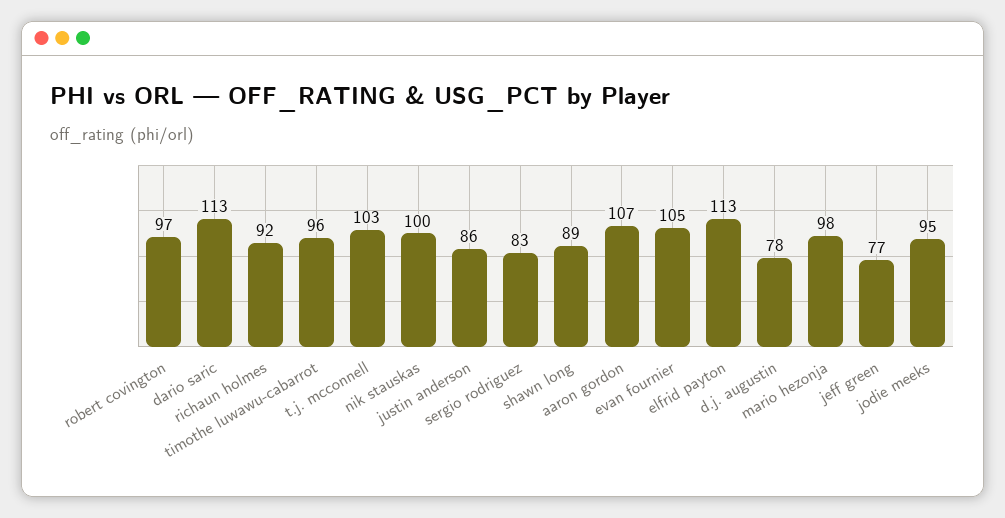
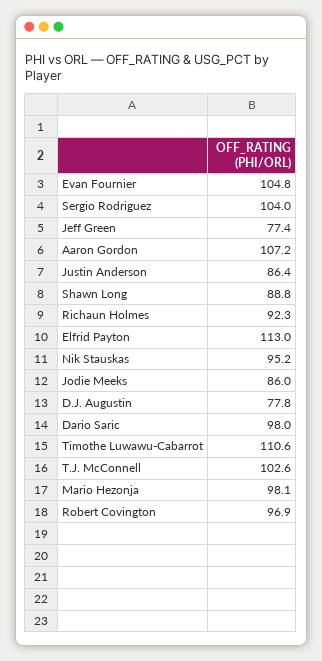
dario saric: 113 -> 98
timothe luwawu-cabarrot: 96 -> 110.6
nik stauskas: 100 -> 95.2
sergio rodriguez: 83 -> 104
jodie meeks: 95 -> 86

